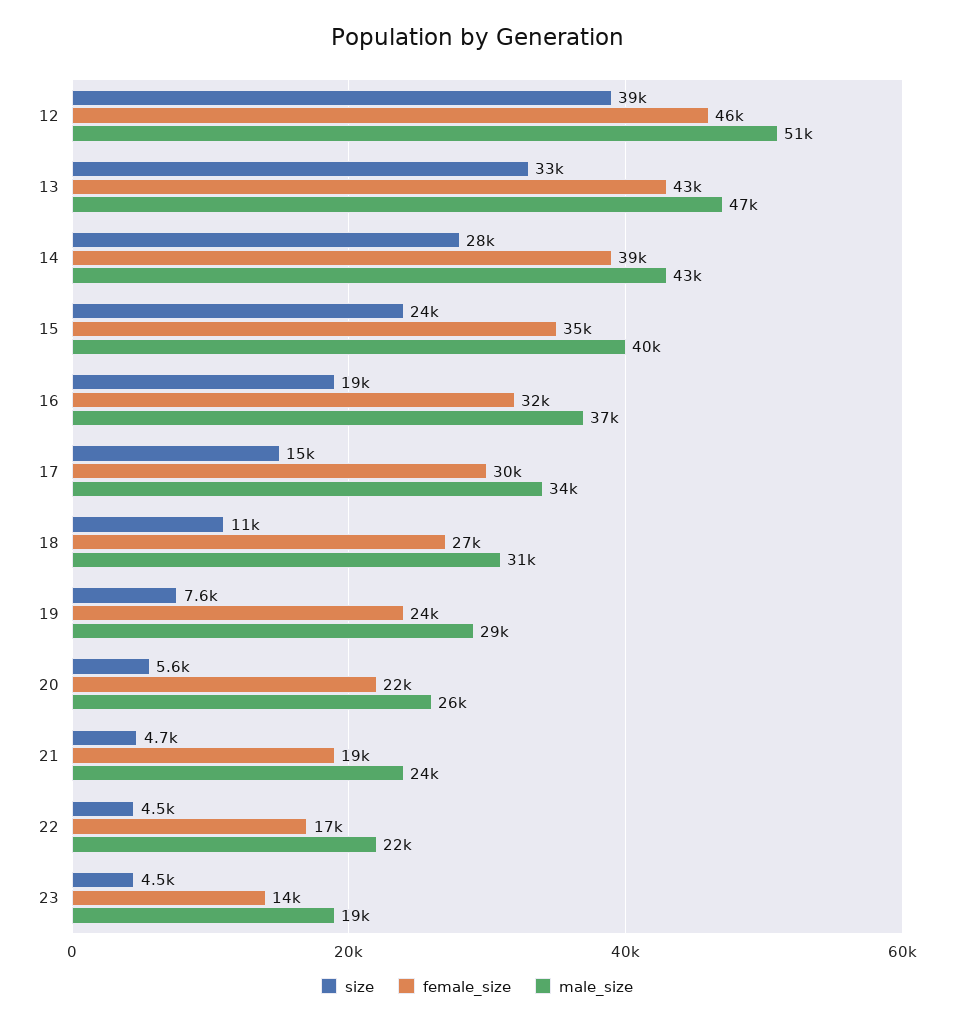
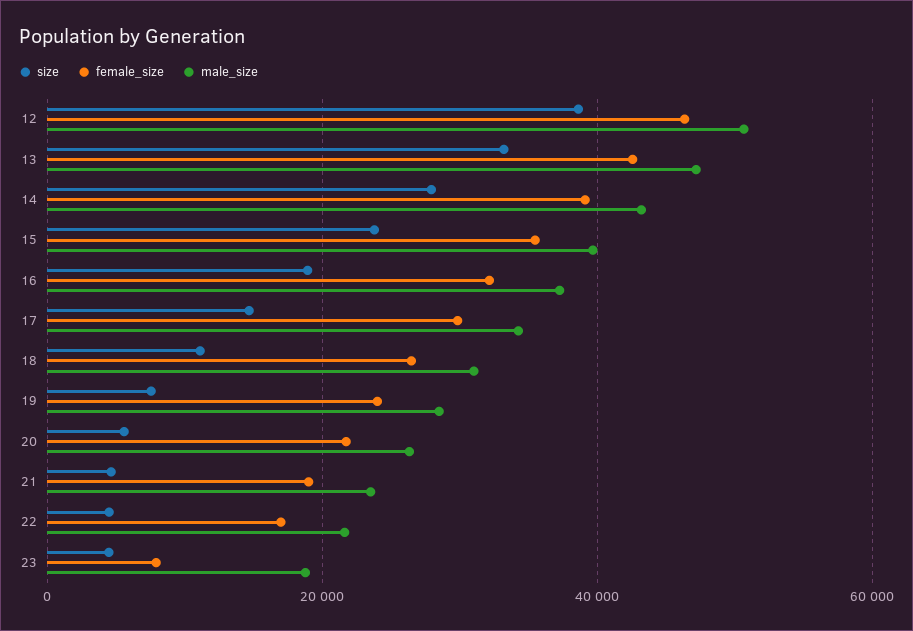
female_size, 23: 14000 -> 8000

